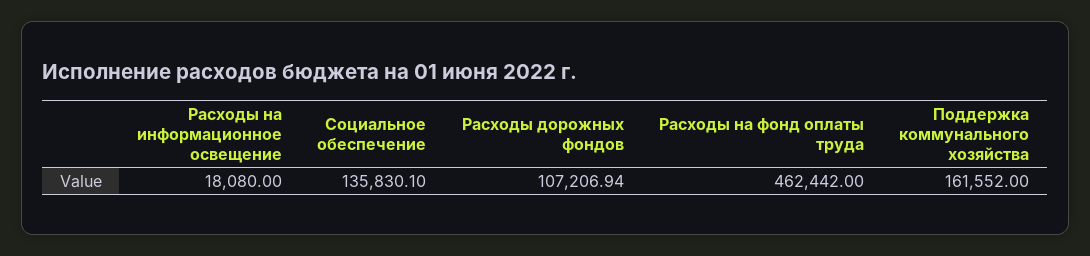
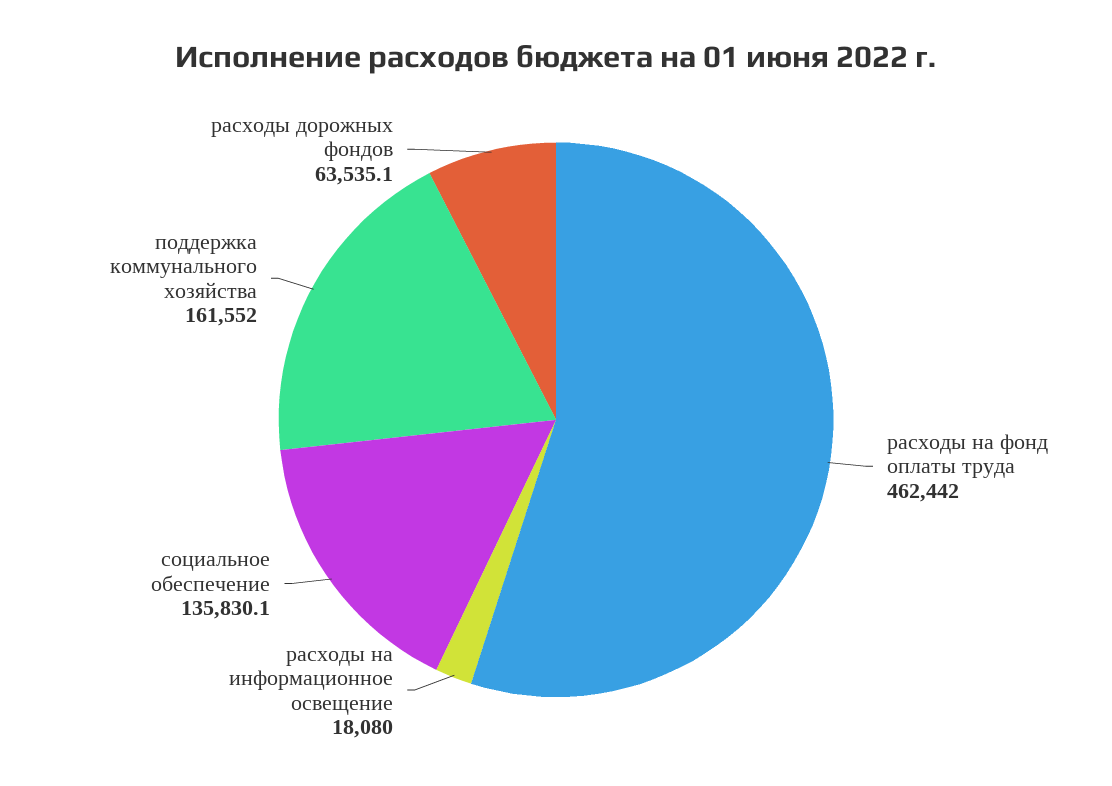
Расходы дорожных фондов: 107206.94 -> 63535.1

